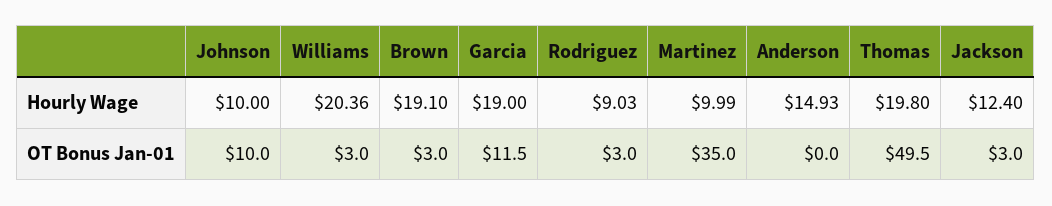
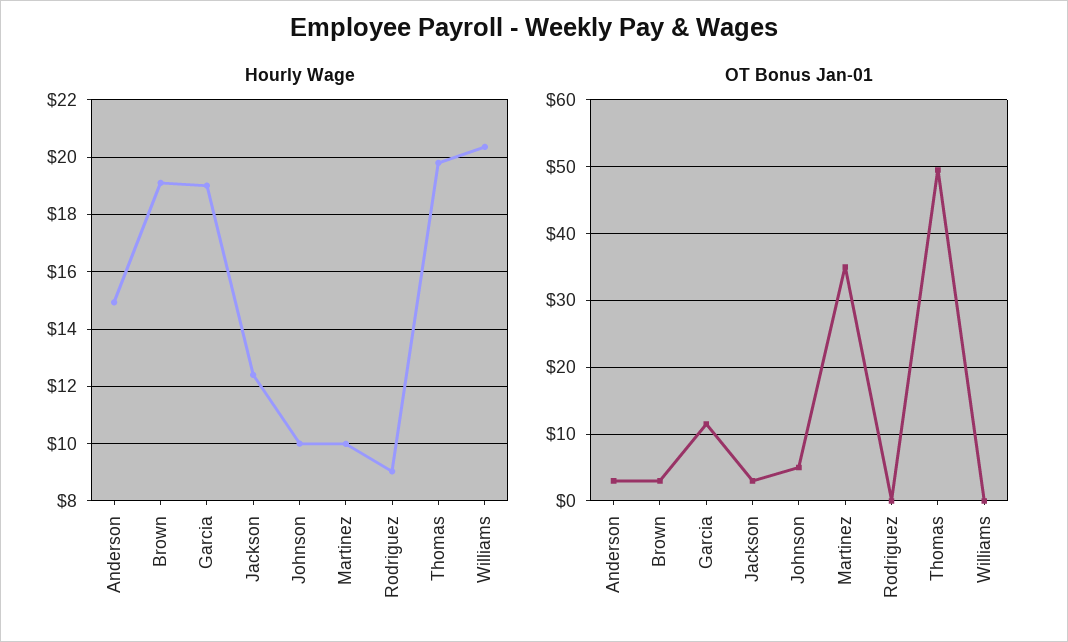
OT Bonus Jan-01, Johnson: 10 -> 5
OT Bonus Jan-01, Williams: 3 -> 0
OT Bonus Jan-01, Rodriguez: 3 -> 0
OT Bonus Jan-01, Anderson: 0 -> 3

